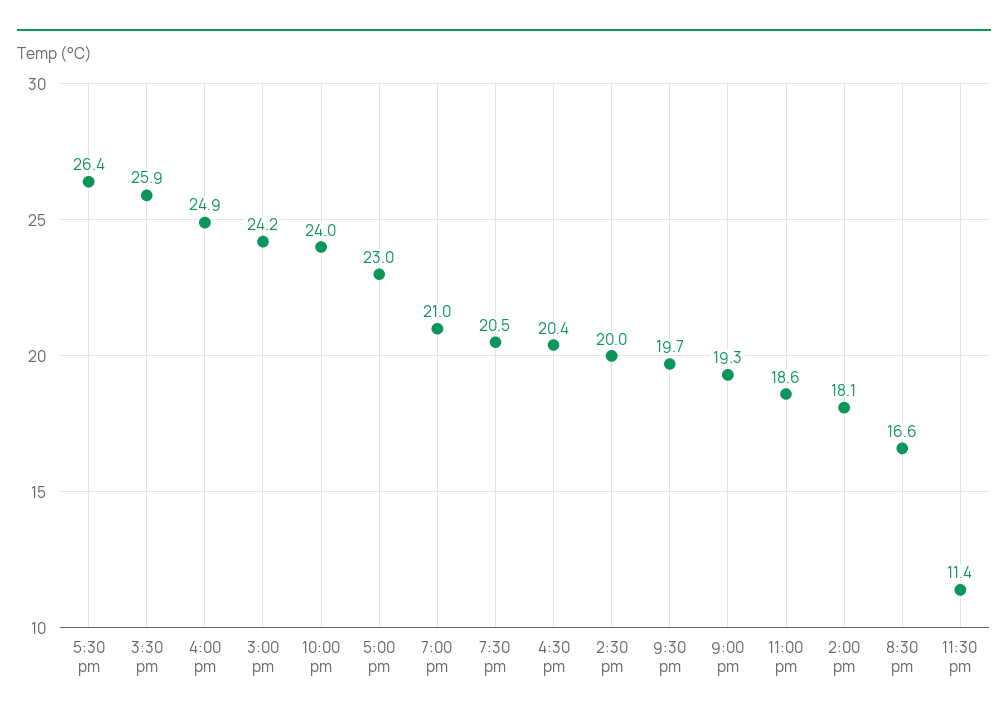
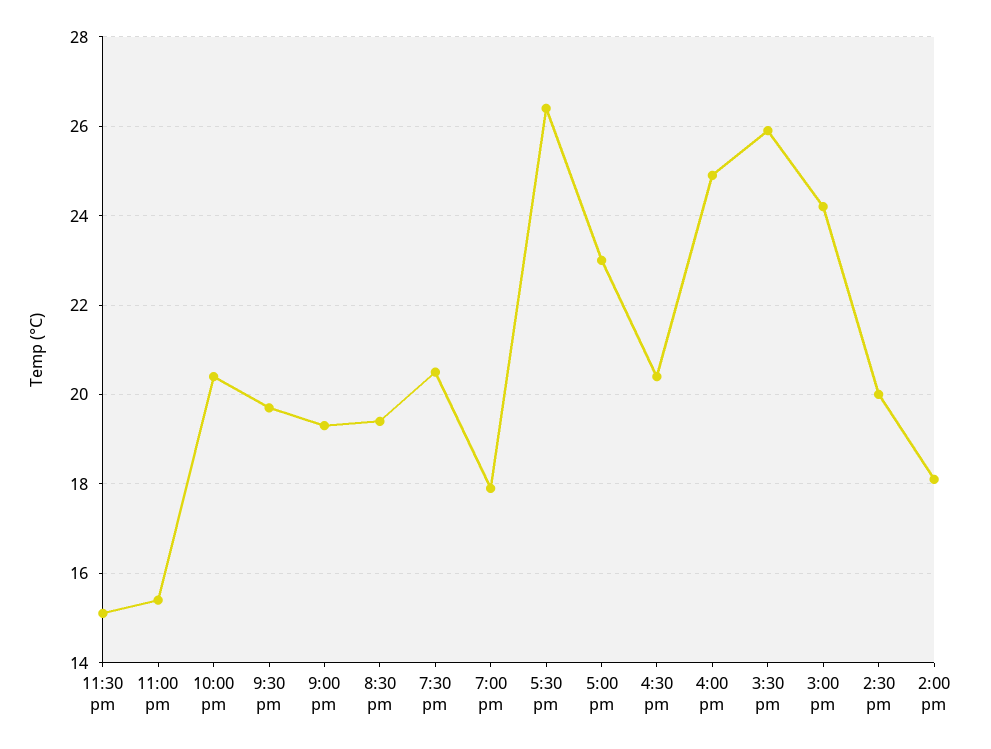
10:00 pm: 24 -> 20.5
7:00 pm: 21 -> 18
11:00 pm: 18.6 -> 15.5
8:30 pm: 16.6 -> 19.5
11:30 pm: 11.4 -> 15

